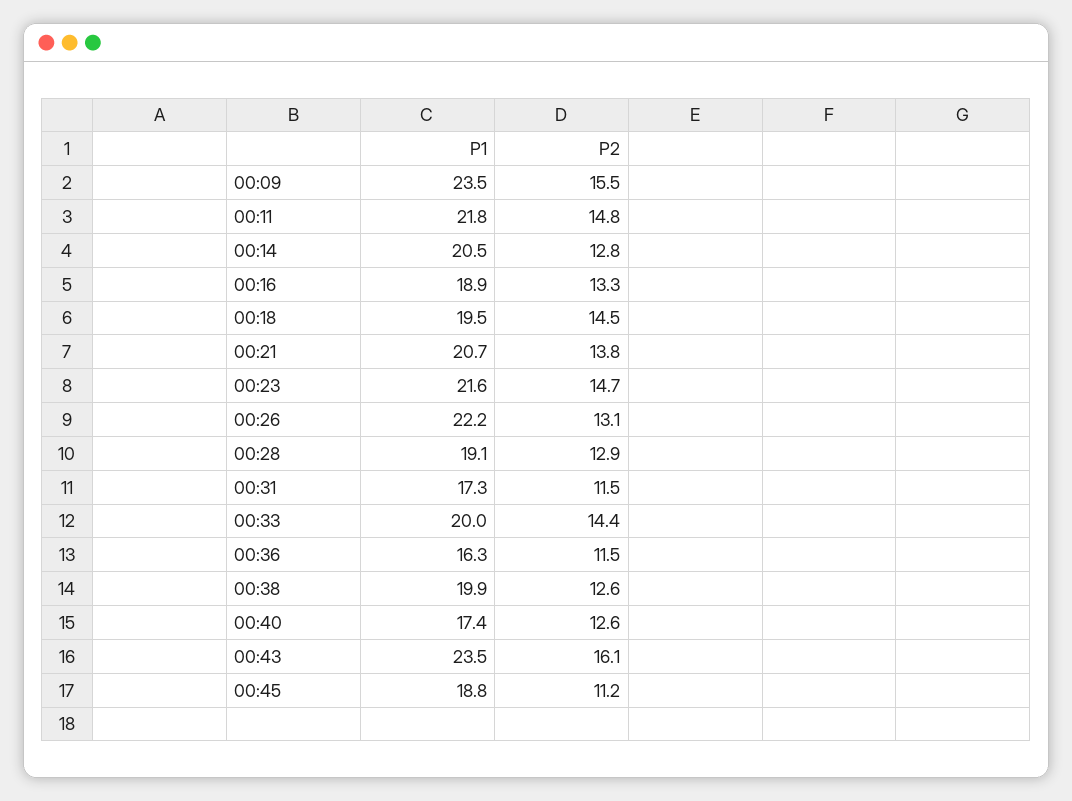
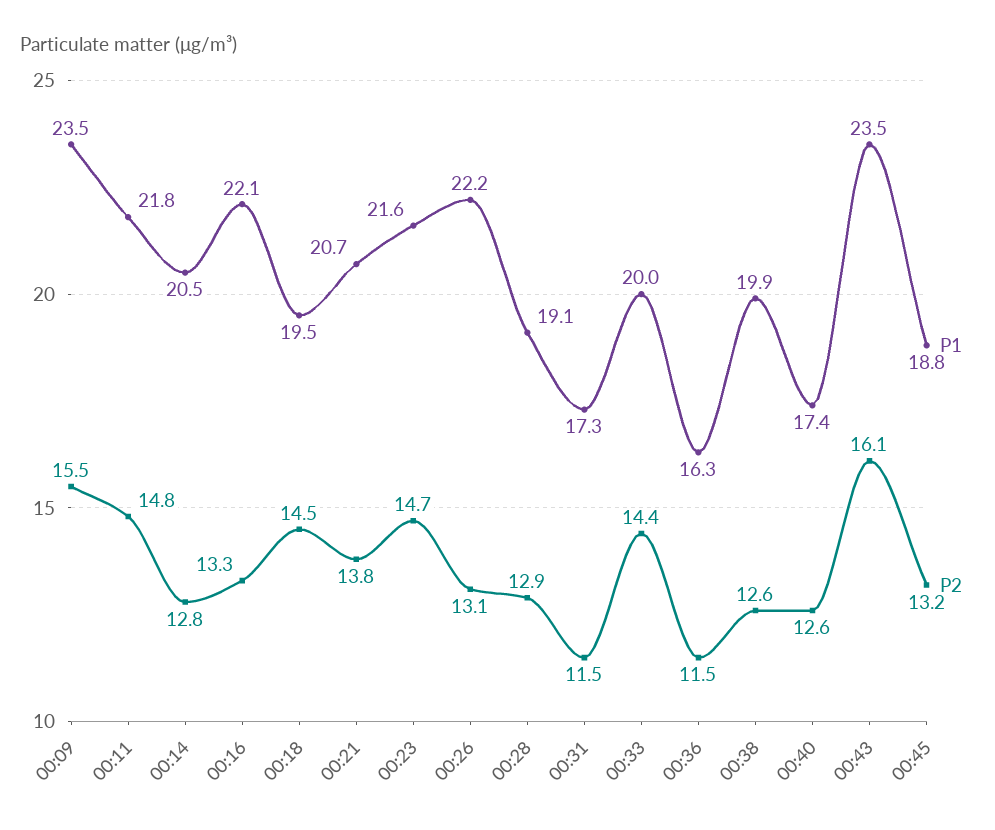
P1, 00:16: 18.9 -> 22.1
P2, 00:45: 11.2 -> 13.2

